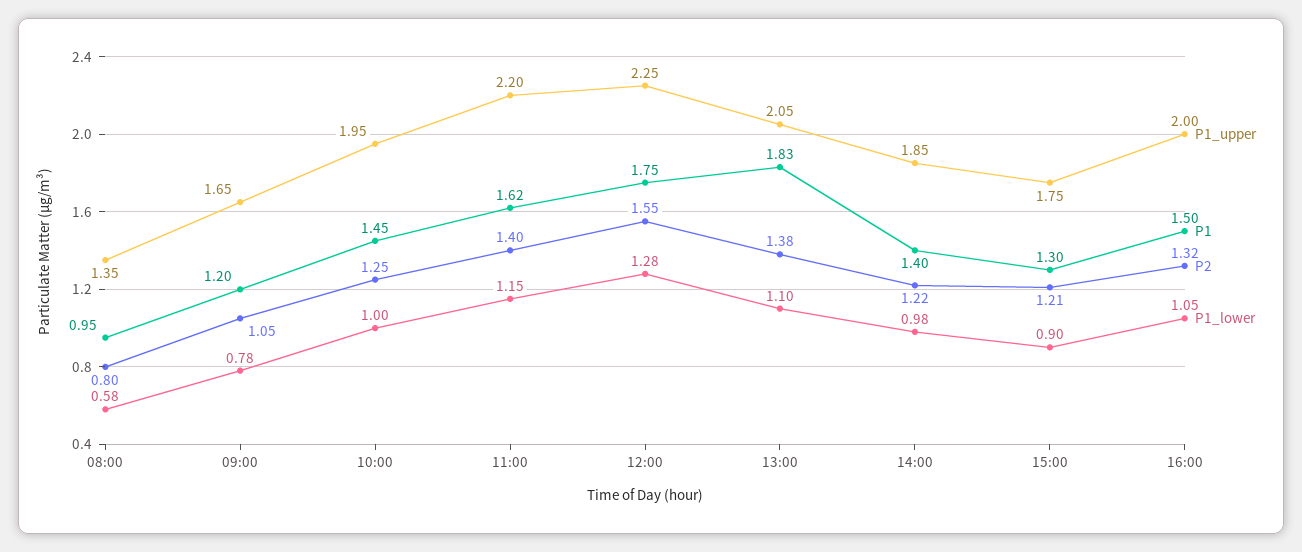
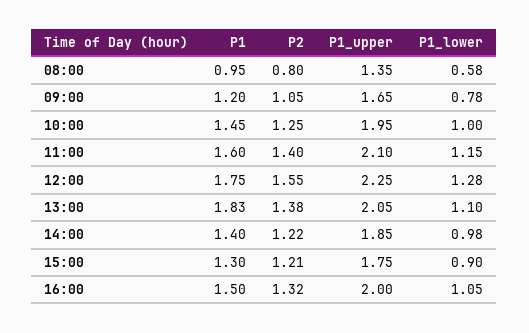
P1_upper, 11:00: 2.2 -> 2.1
P1, 11:00: 1.62 -> 1.6

